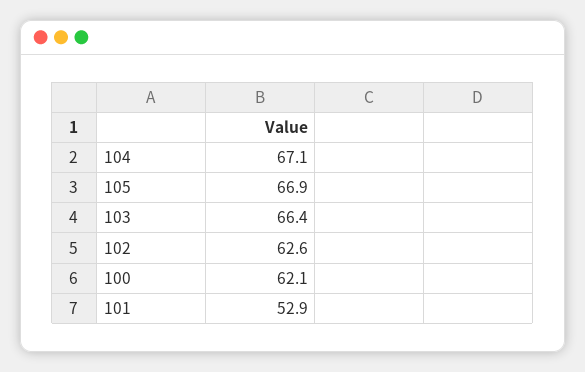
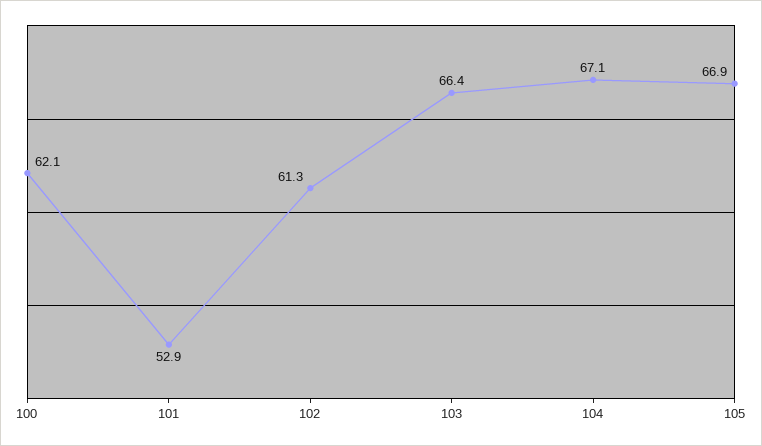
102: 62.6 -> 61.3

